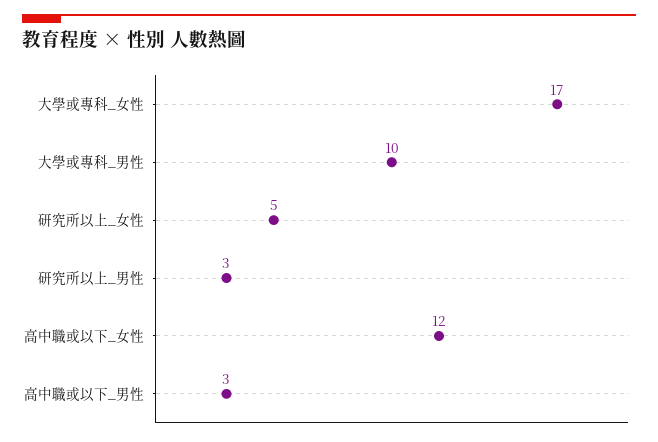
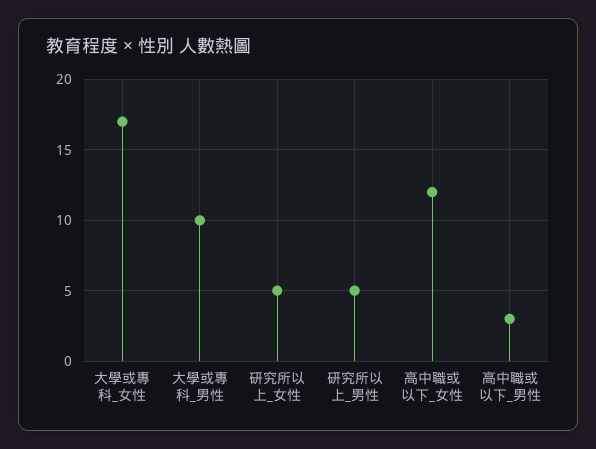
研究所以上_男性: 3 -> 5

